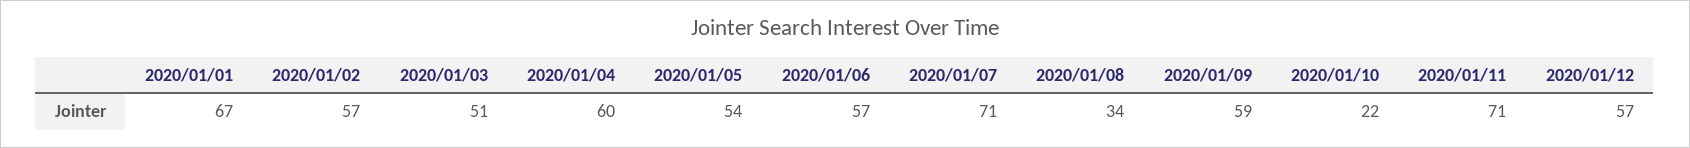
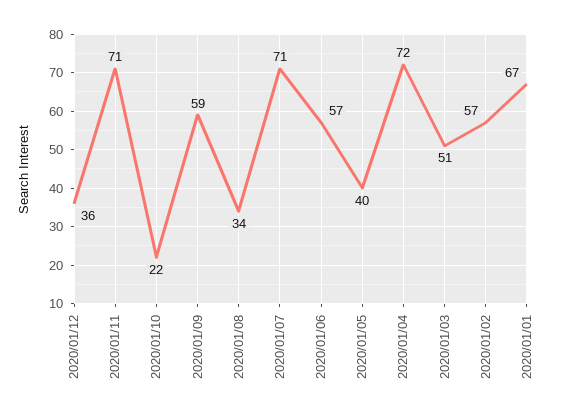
2020/01/04: 60 -> 72
2020/01/05: 54 -> 40
2020/01/12: 57 -> 36

